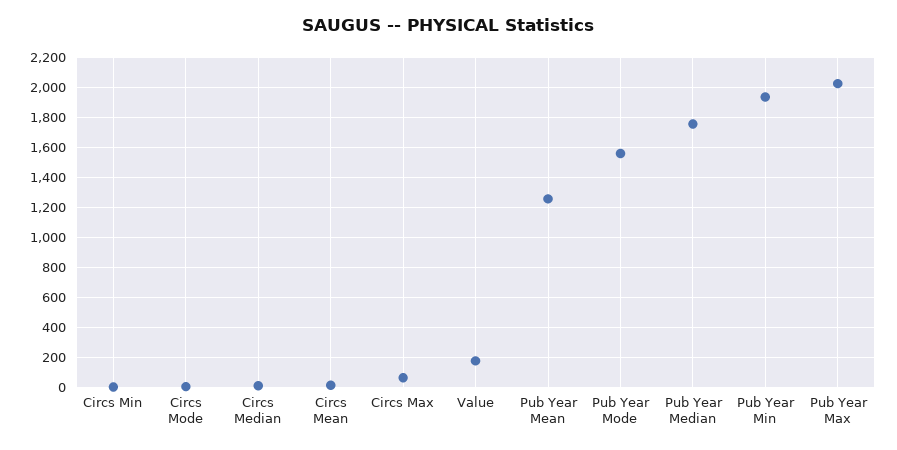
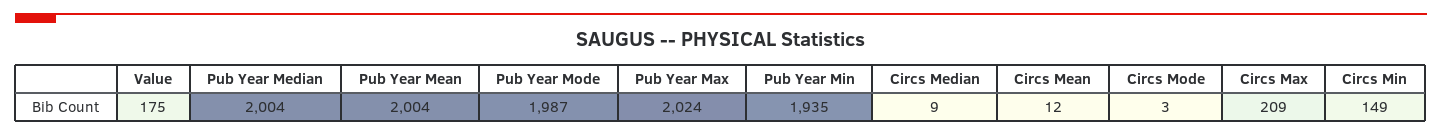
Circs Min: 0 -> 149
Circs Max: 50 -> 209
Pub Year Mean: 1250 -> 2004
Pub Year Mode: 1550 -> 1987
Pub Year Median: 1750 -> 2004

